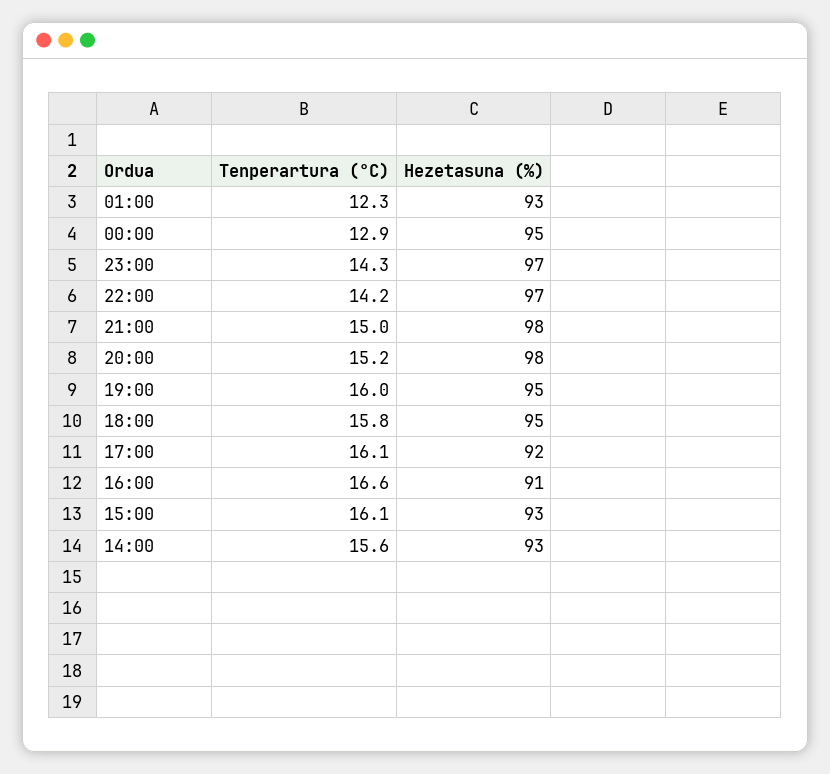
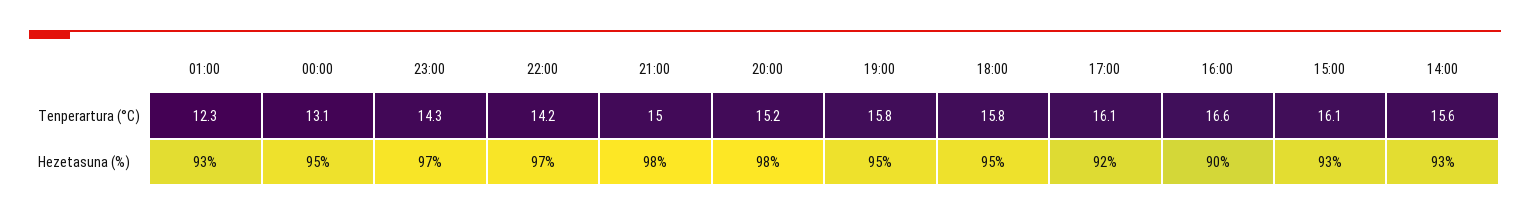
Tenperartura (°C), 00:00: 12.9 -> 13.1
Tenperartura (°C), 19:00: 16 -> 15.8
Hezetasuna (%), 16:00: 91 -> 90

